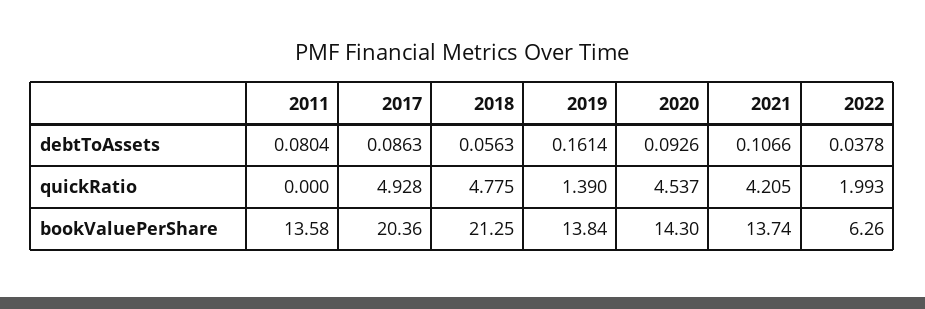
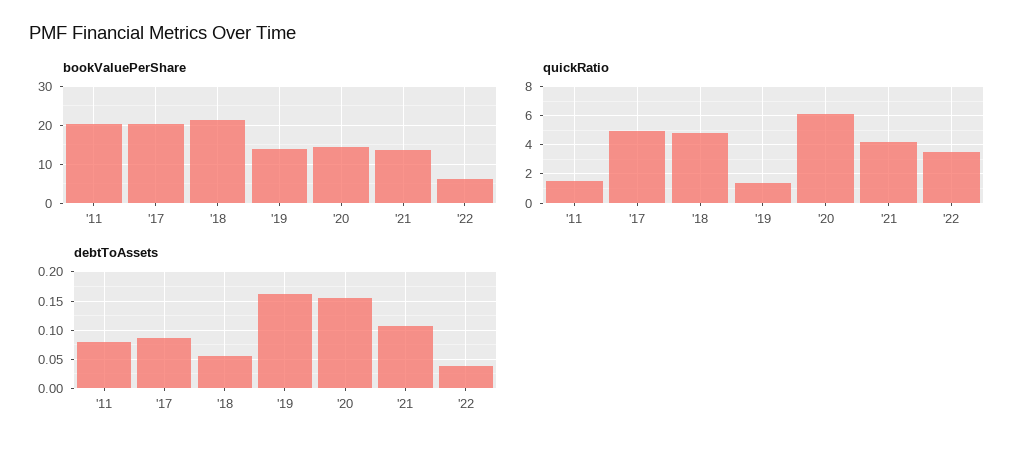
debtToAssets, 2020: 0.0926 -> 0.15
quickRatio, 2011: 0 -> 1.5
quickRatio, 2020: 4.537 -> 6
quickRatio, 2022: 1.993 -> 3.5
bookValuePerShare, 2011: 13.58 -> 20

